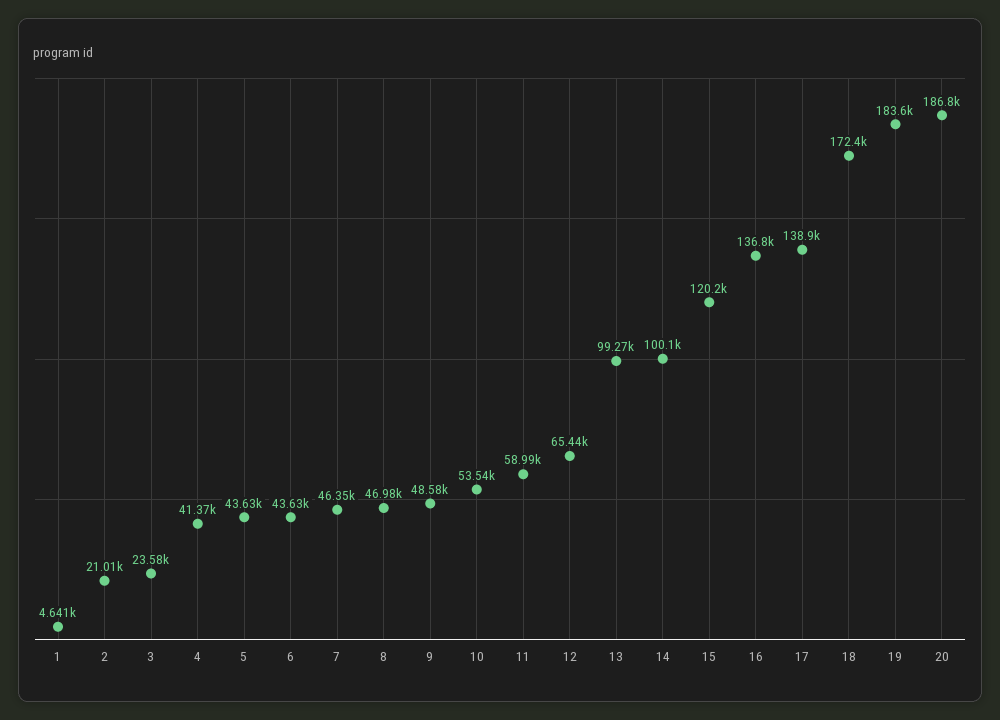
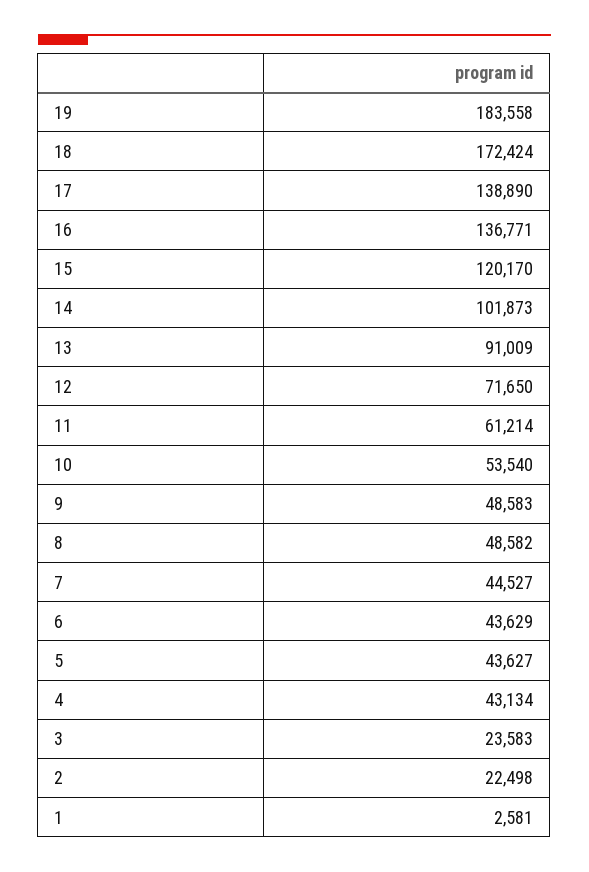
1: 4641 -> 2581
2: 21010 -> 22498
4: 41370 -> 43134
7: 46350 -> 44527
8: 46980 -> 48582
11: 58990 -> 61214
12: 65440 -> 71650
13: 99270 -> 91009
14: 100100 -> 101873
20: 186800 -> none

